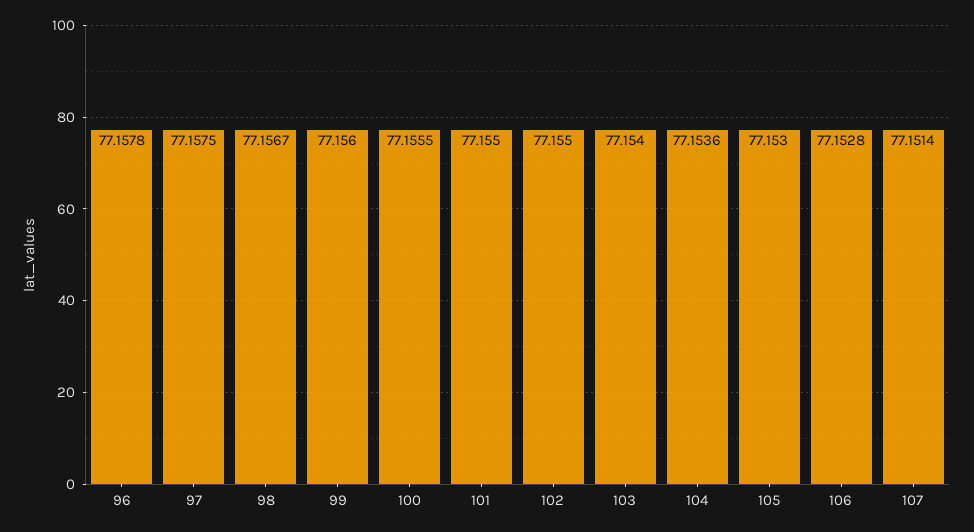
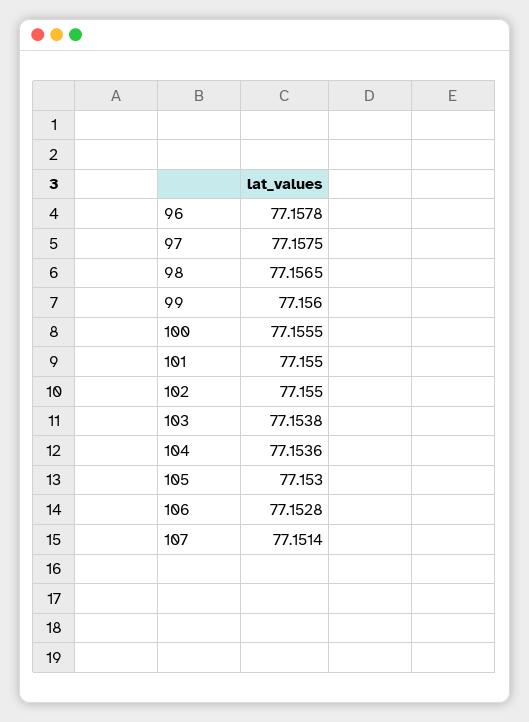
98: 77.1567 -> 77.1565
103: 77.154 -> 77.1538

